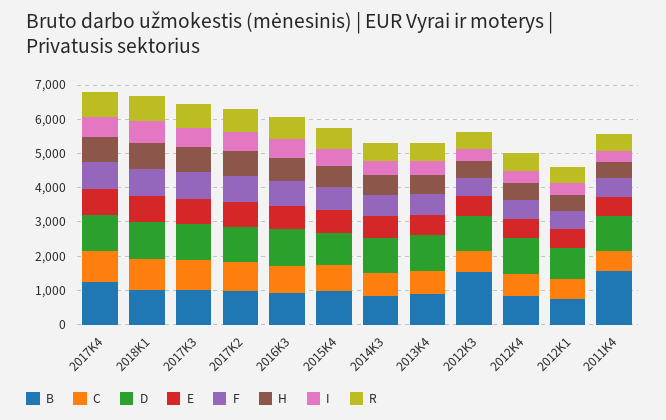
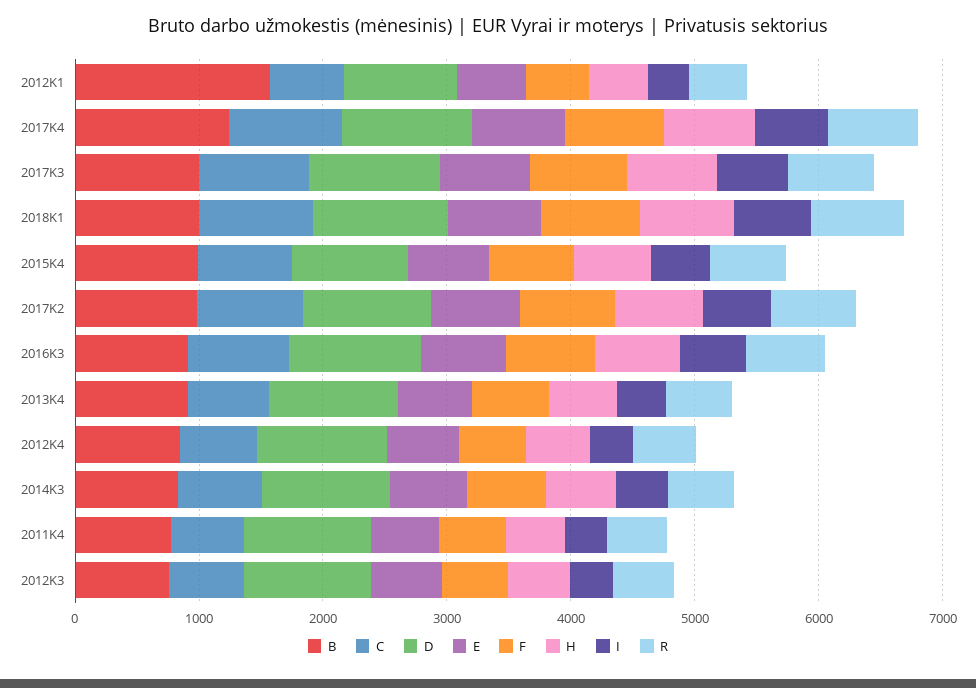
B, 2012K3: 1500 -> 800
B, 2012K1: 750 -> 1600
B, 2011K4: 1500 -> 800

